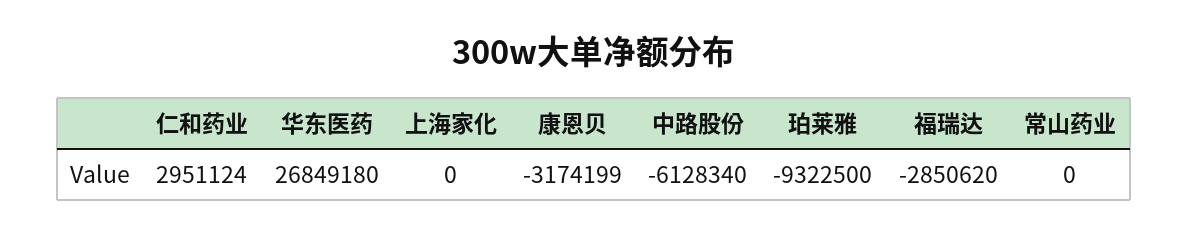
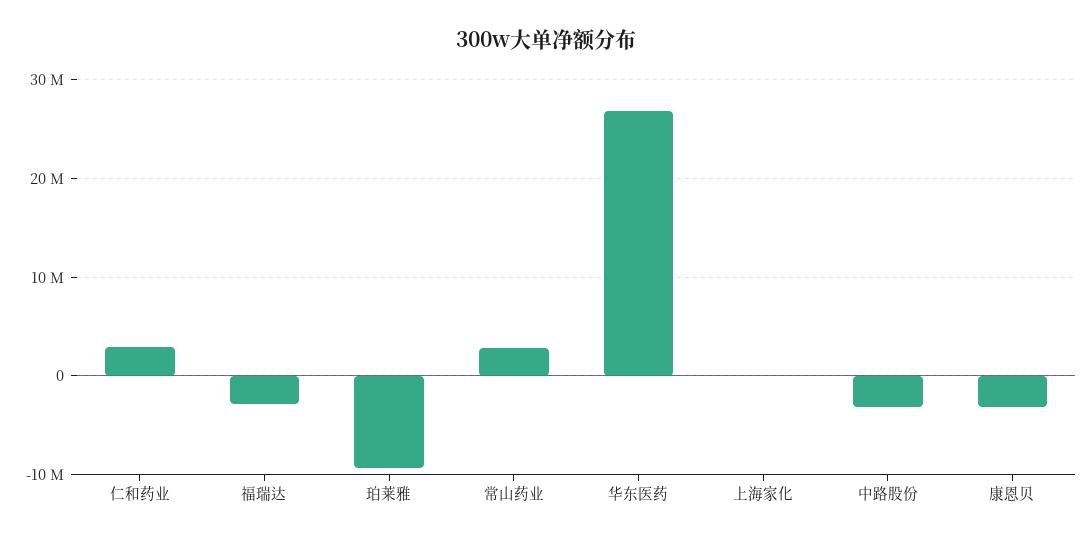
中路股份: -6128340 -> -3000000
常山药业: 0 -> 3000000

